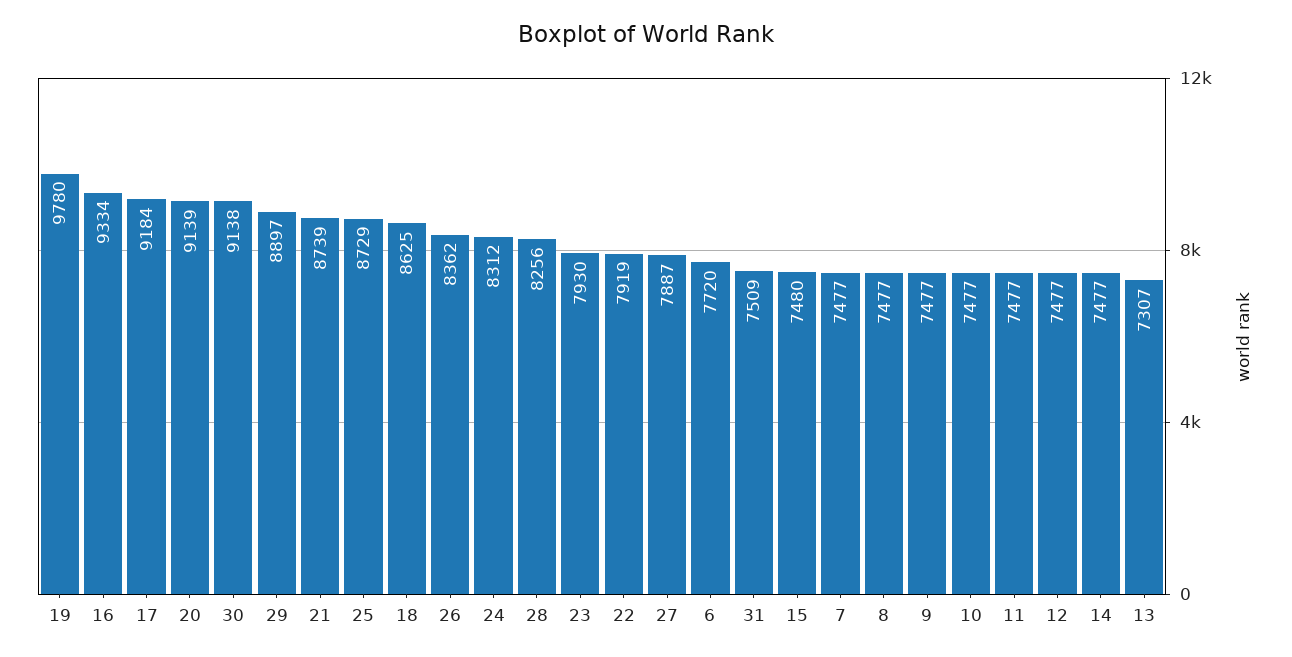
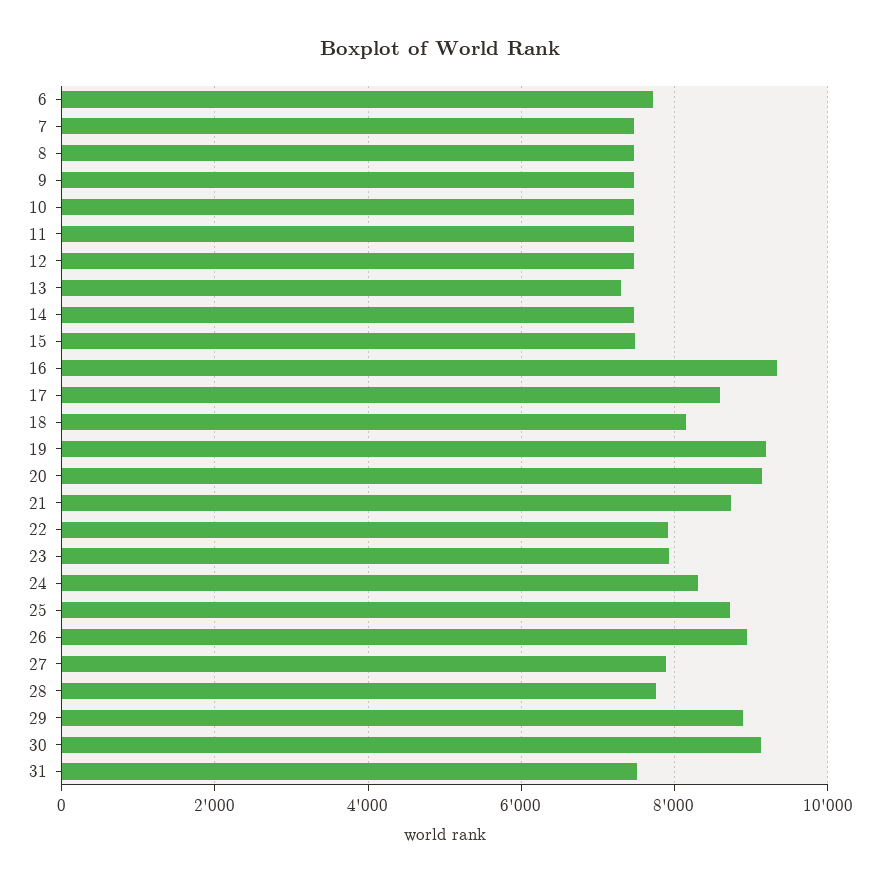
19: 9780 -> 9200
17: 9184 -> 8600
18: 8625 -> 8200
26: 8362 -> 9000
28: 8256 -> 7800

